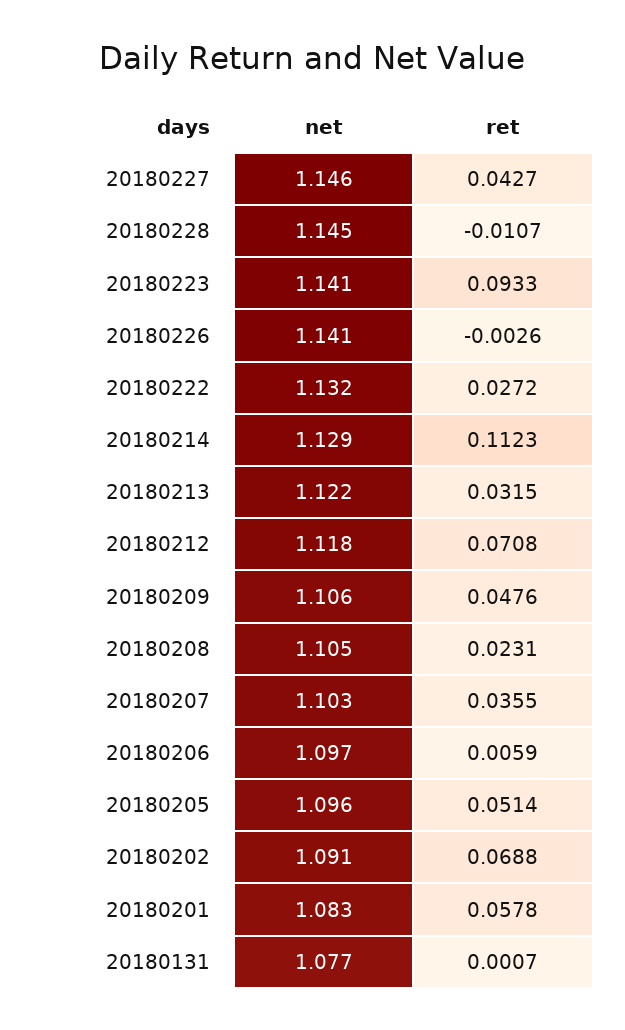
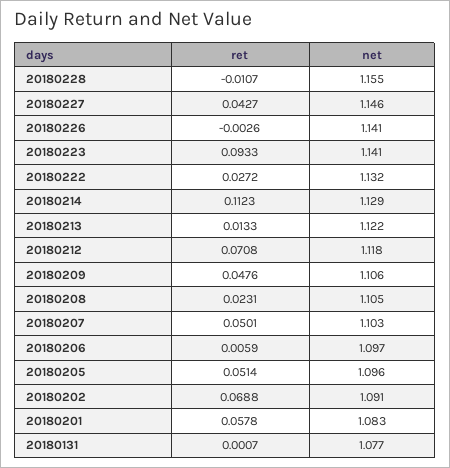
net, 20180228: 1.145 -> 1.155
ret, 20180213: 0.0315 -> 0.0133
ret, 20180207: 0.0355 -> 0.0501

